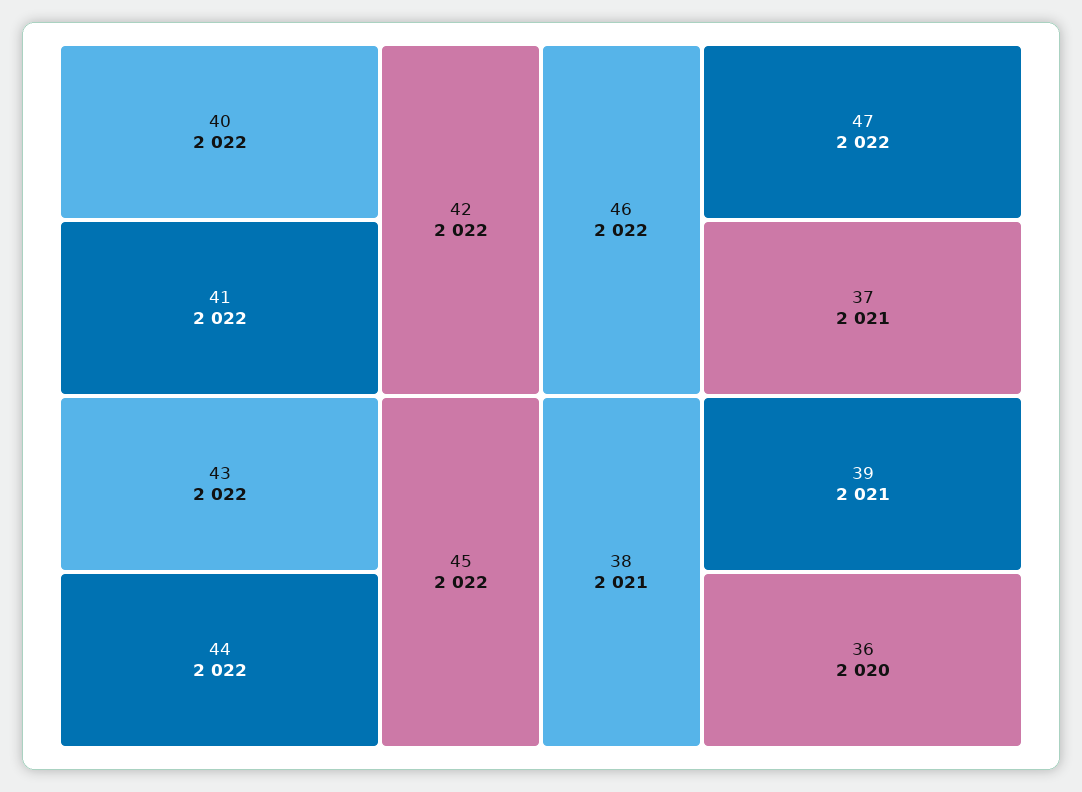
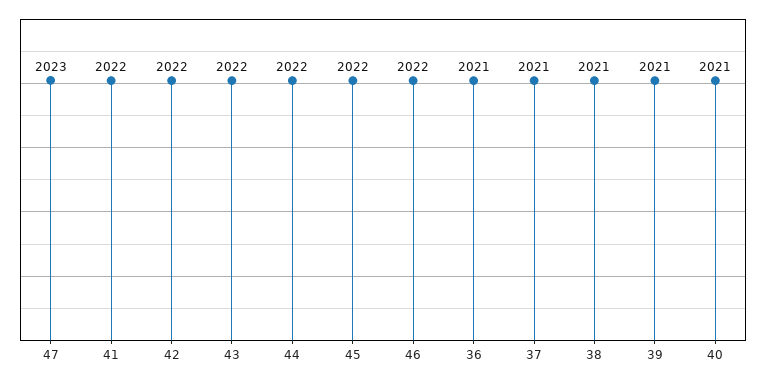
40: 2022 -> 2021
47: 2022 -> 2023
36: 2020 -> 2021

